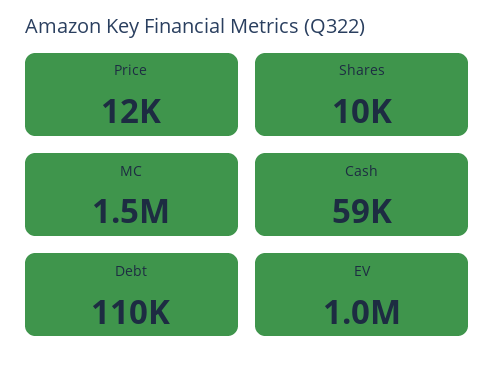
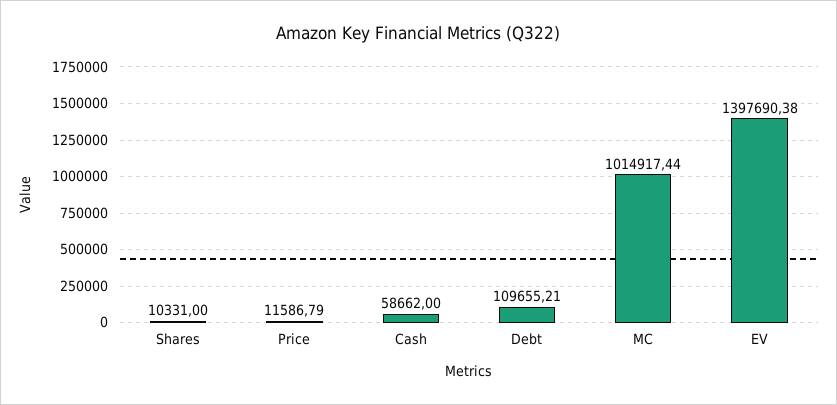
MC: 1500000 -> 1014917.44
EV: 1000000 -> 1397690.38

